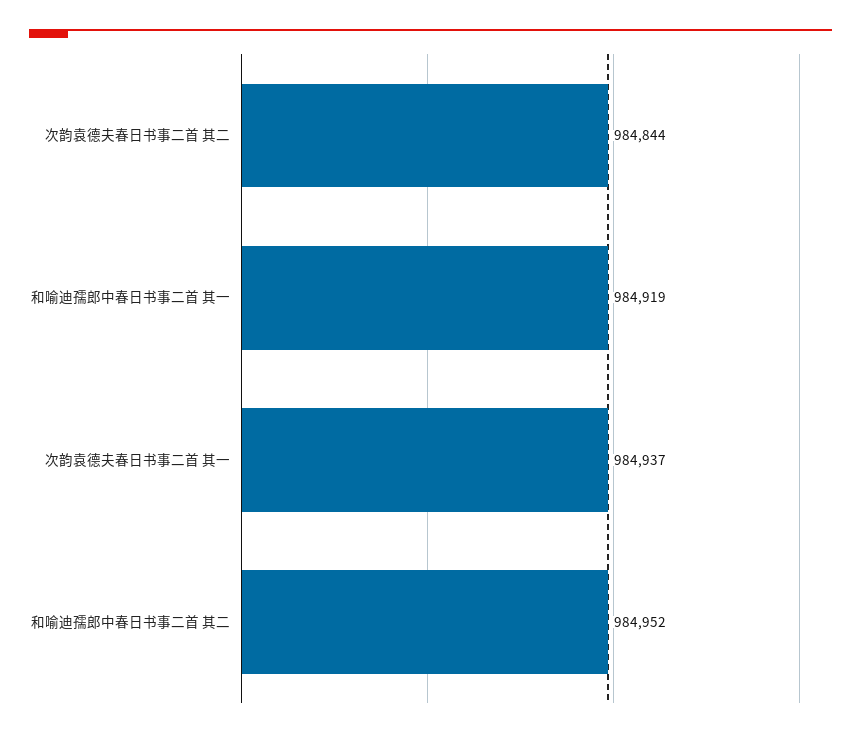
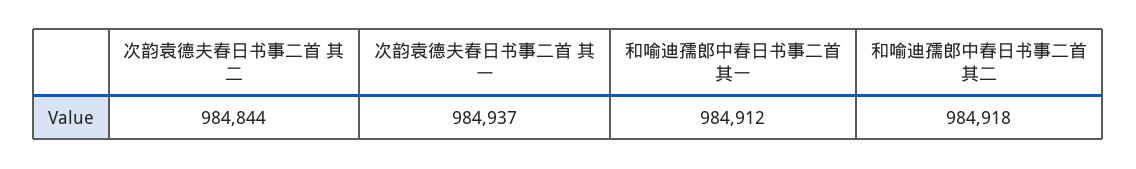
和喻迪孺郎中春日书事二首 其一: 984919 -> 984912
和喻迪孺郎中春日书事二首 其二: 984952 -> 984918

